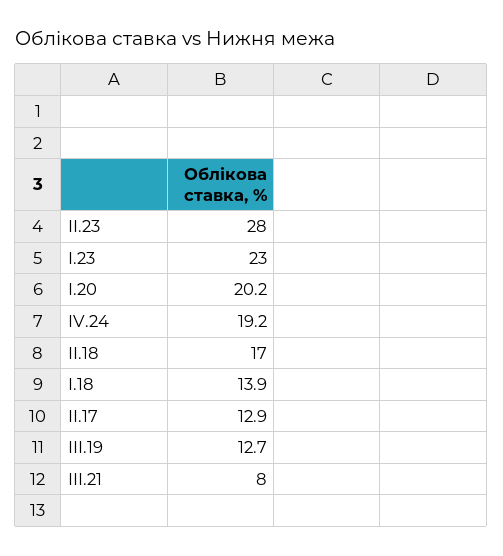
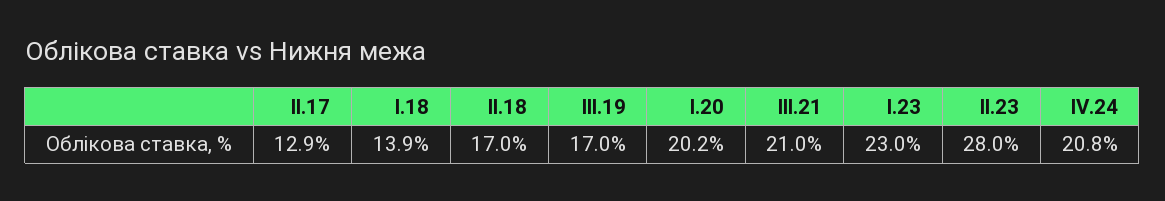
IV.24: 19.2 -> 20.8
III.19: 12.7 -> 17
III.21: 8 -> 21

